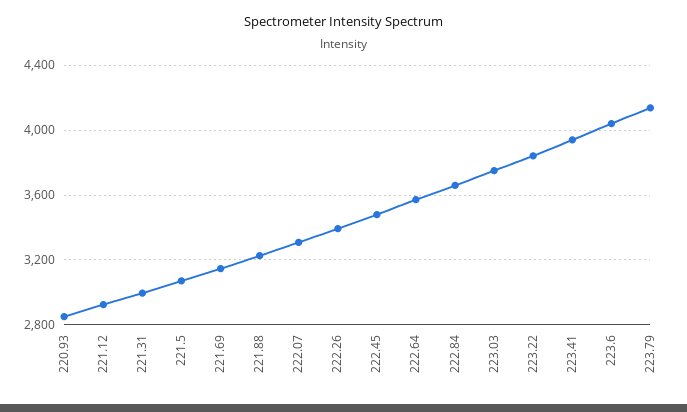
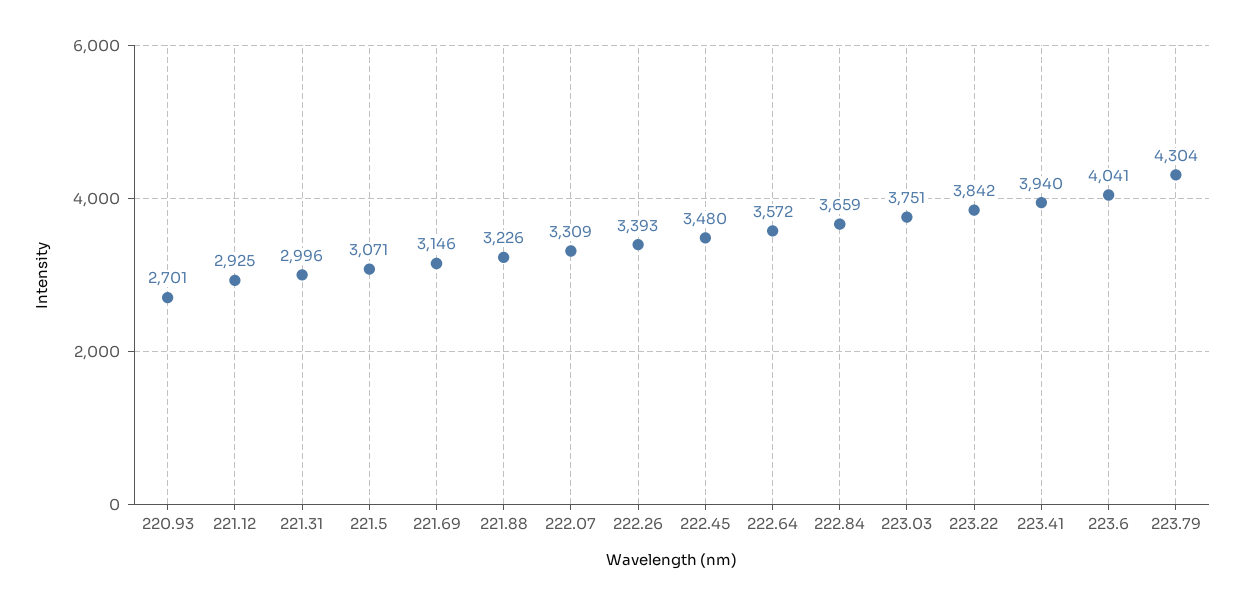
220.93: 2850 -> 2701
223.79: 4150 -> 4304

